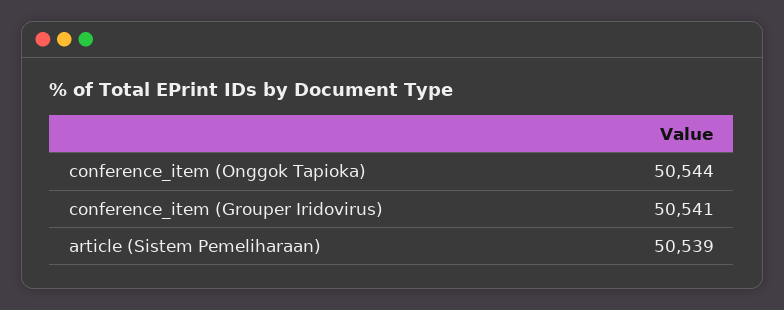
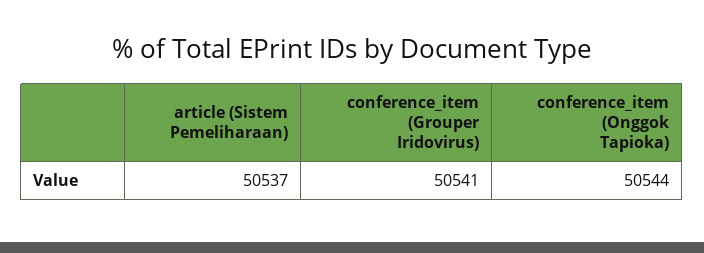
article (Sistem Pemeliharaan): 50539 -> 50537

